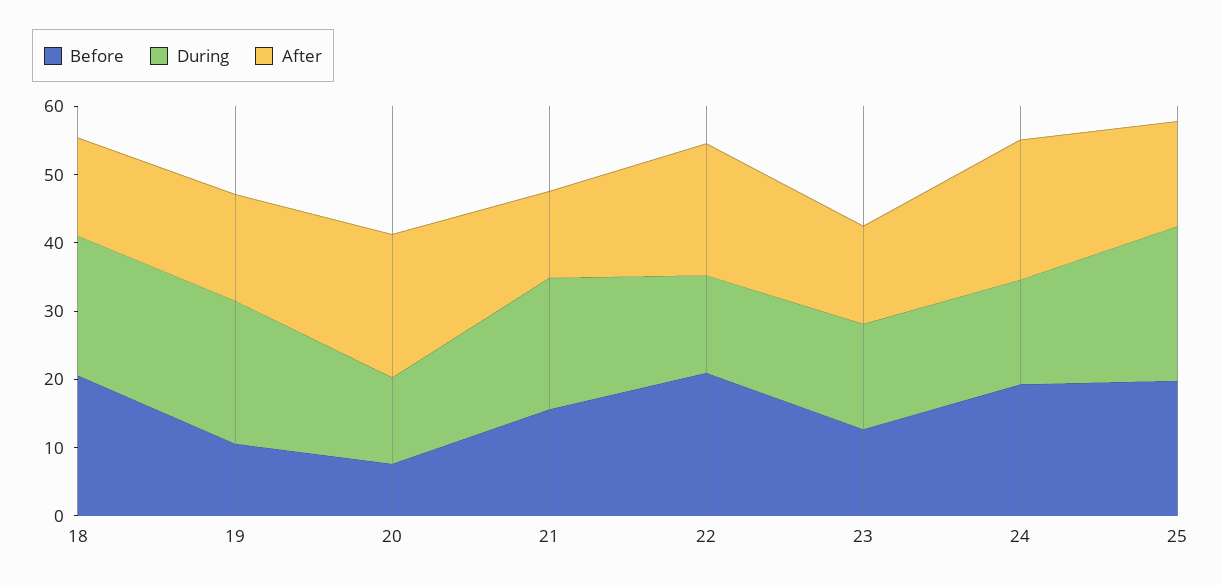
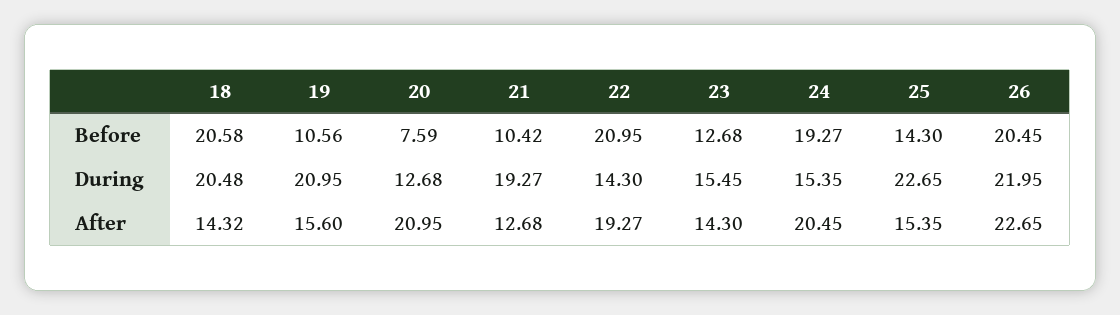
Before, 21: 16 -> 10.42
Before, 25: 20 -> 14.3
Before, 26: none -> 20.45
During, 26: none -> 21.95
After, 26: none -> 22.65

